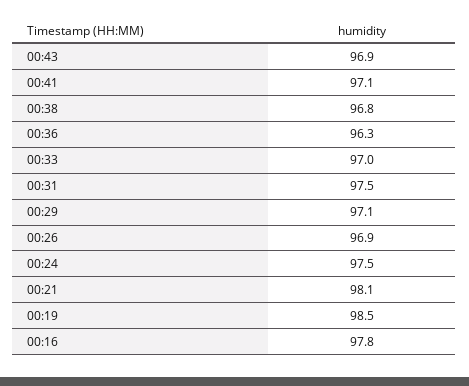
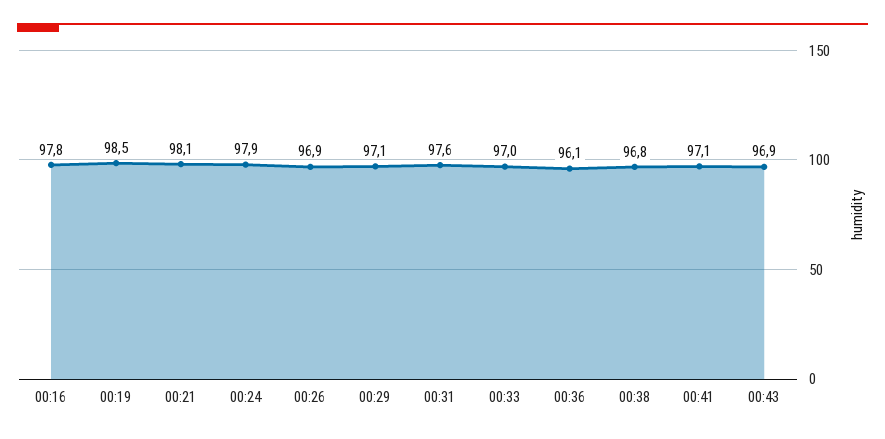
00:36: 96.3 -> 96.1
00:31: 97.5 -> 97.6
00:24: 97.5 -> 97.9

